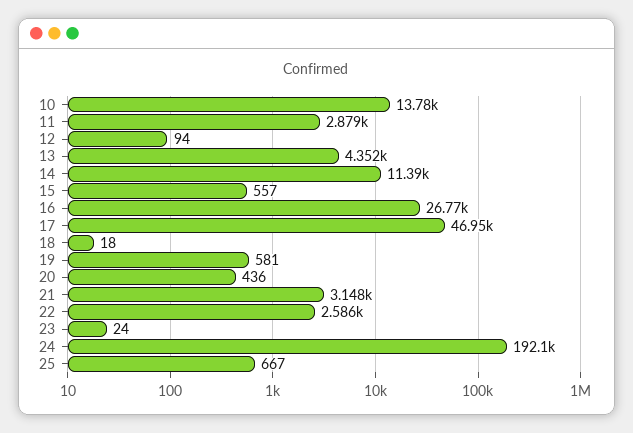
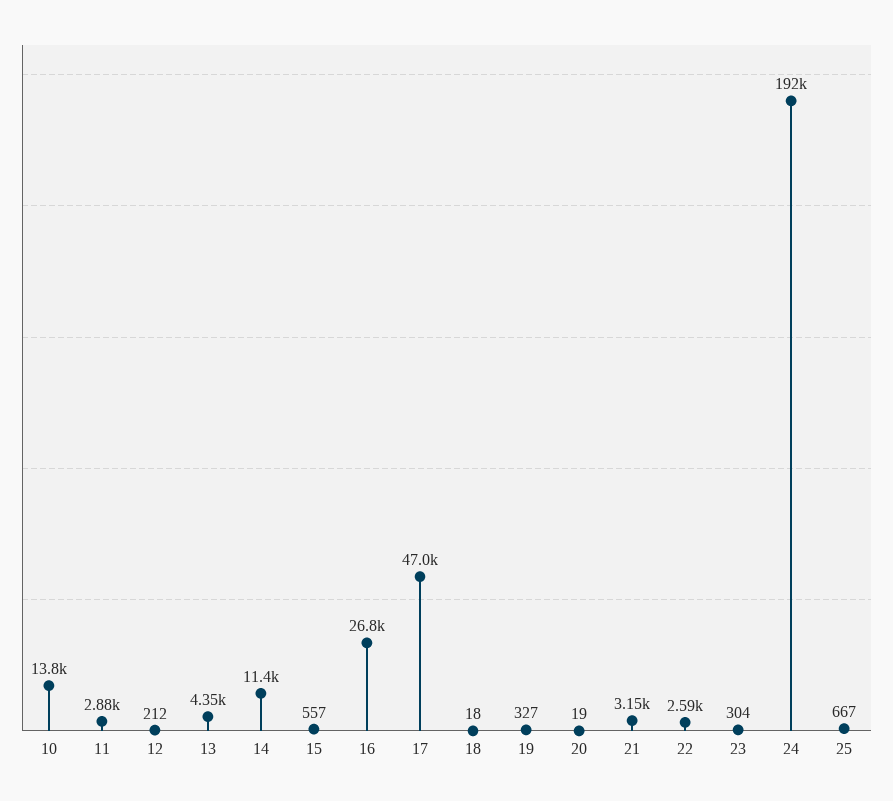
12: 94 -> 212
19: 581 -> 327
20: 436 -> 19
23: 24 -> 304

